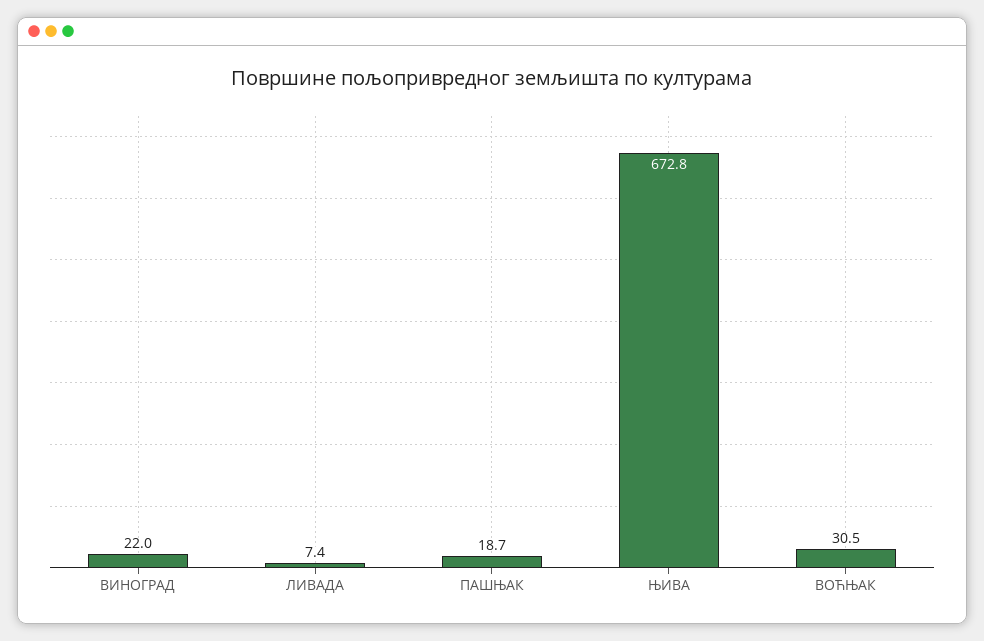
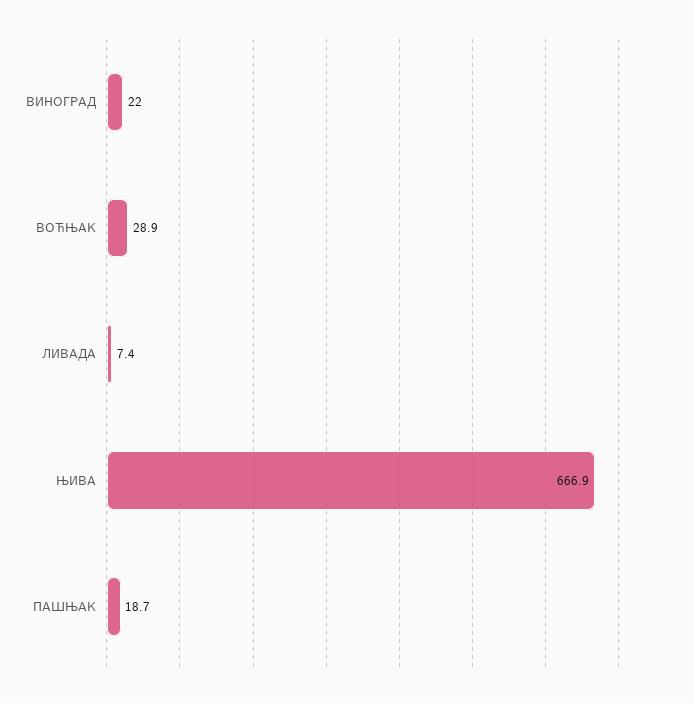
ЊИВА: 672.8 -> 666.9
ВОЋЊАК: 30.5 -> 28.9

